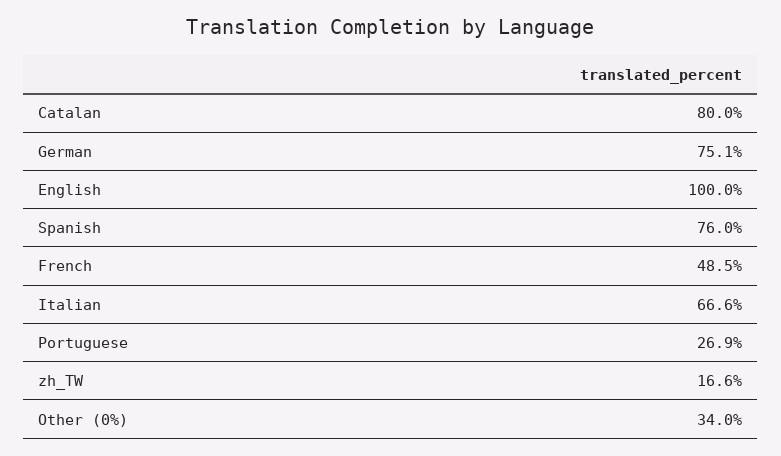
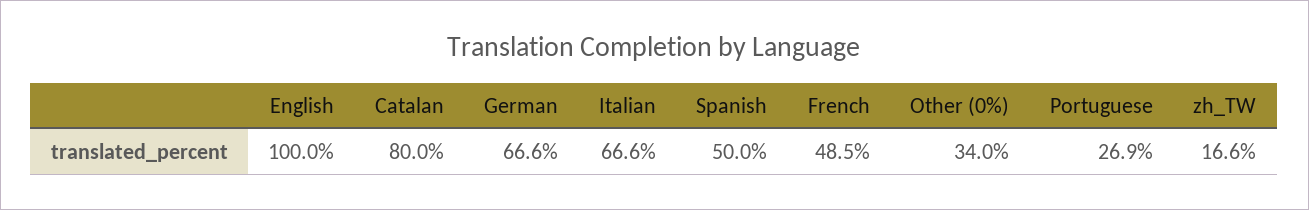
German: 75.1 -> 66.6
Spanish: 76 -> 50

